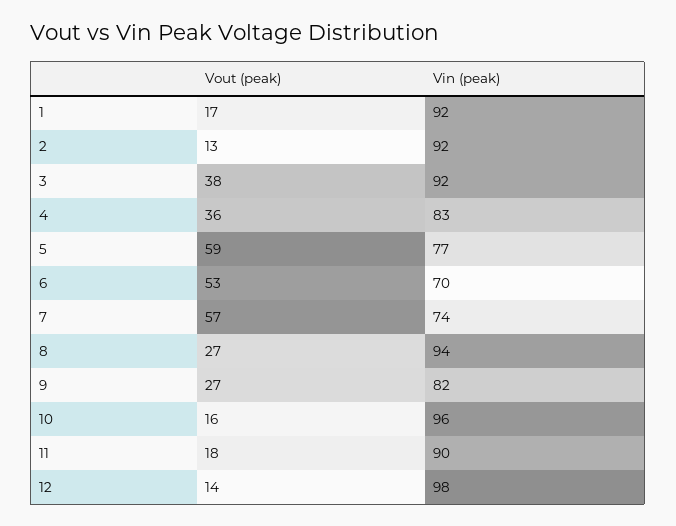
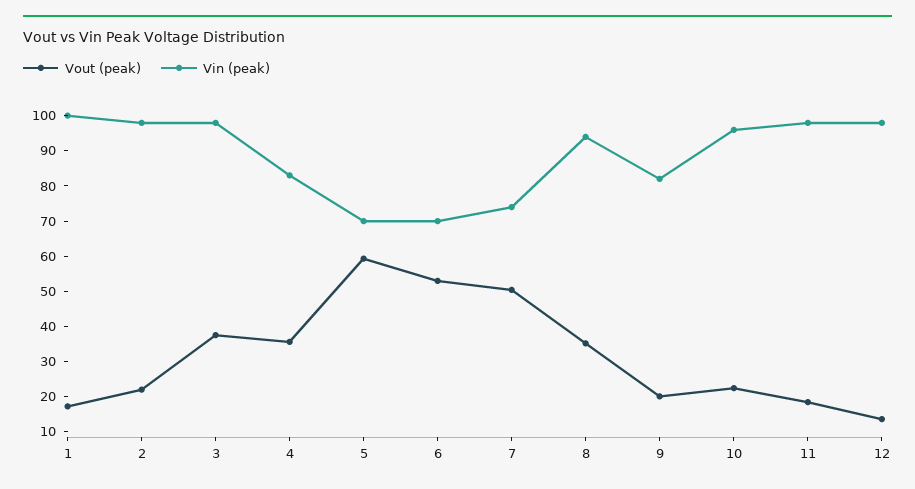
Vin (peak), 1: 92 -> 100
Vout (peak), 2: 13 -> 22.5
Vin (peak), 2: 92 -> 97.5
Vin (peak), 3: 92 -> 97.5
Vin (peak), 5: 77 -> 70
Vout (peak), 7: 57 -> 50
Vout (peak), 8: 27 -> 35
Vout (peak), 9: 27 -> 20
Vout (peak), 10: 16 -> 22.5
Vin (peak), 11: 90 -> 97.5

